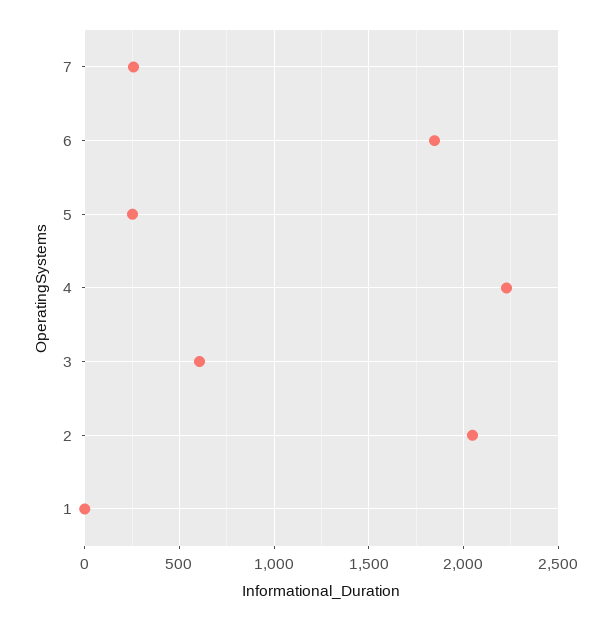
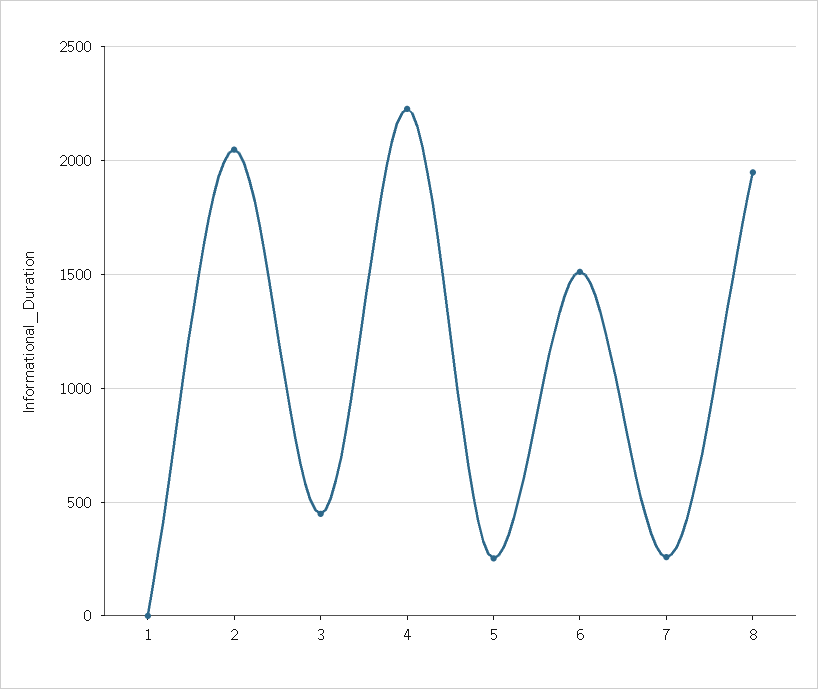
6: 1850 -> 1500
3: 600 -> 450
8: none -> 1950

